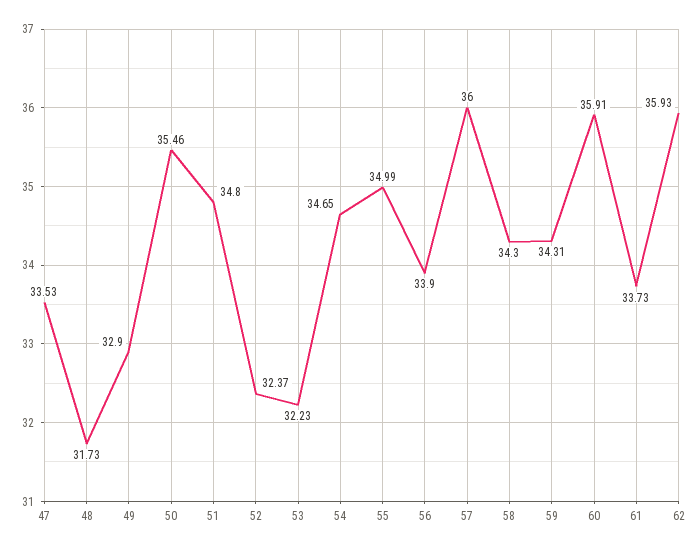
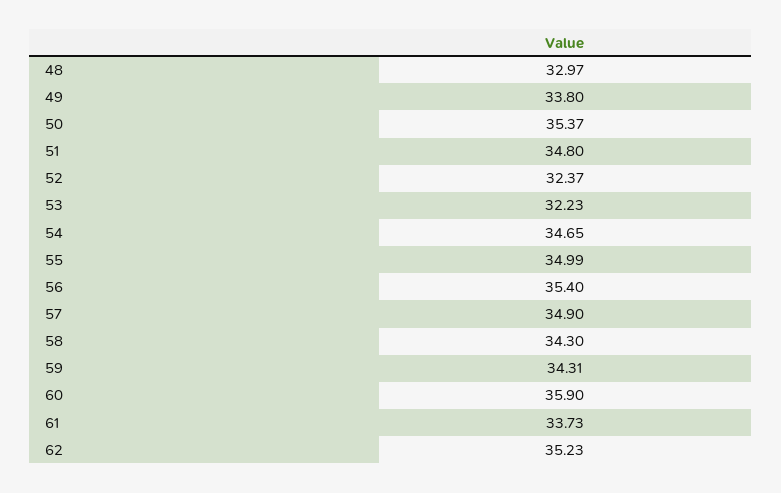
47: 33.53 -> none
48: 31.73 -> 32.97
49: 32.9 -> 33.8
50: 35.46 -> 35.37
56: 33.9 -> 35.4
57: 36 -> 34.9
60: 35.91 -> 35.9
62: 35.93 -> 35.23

